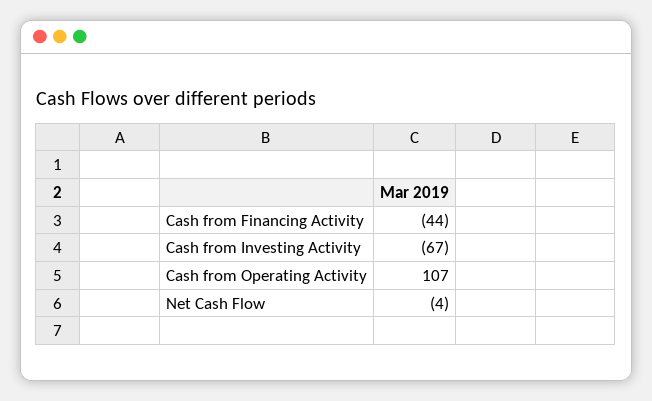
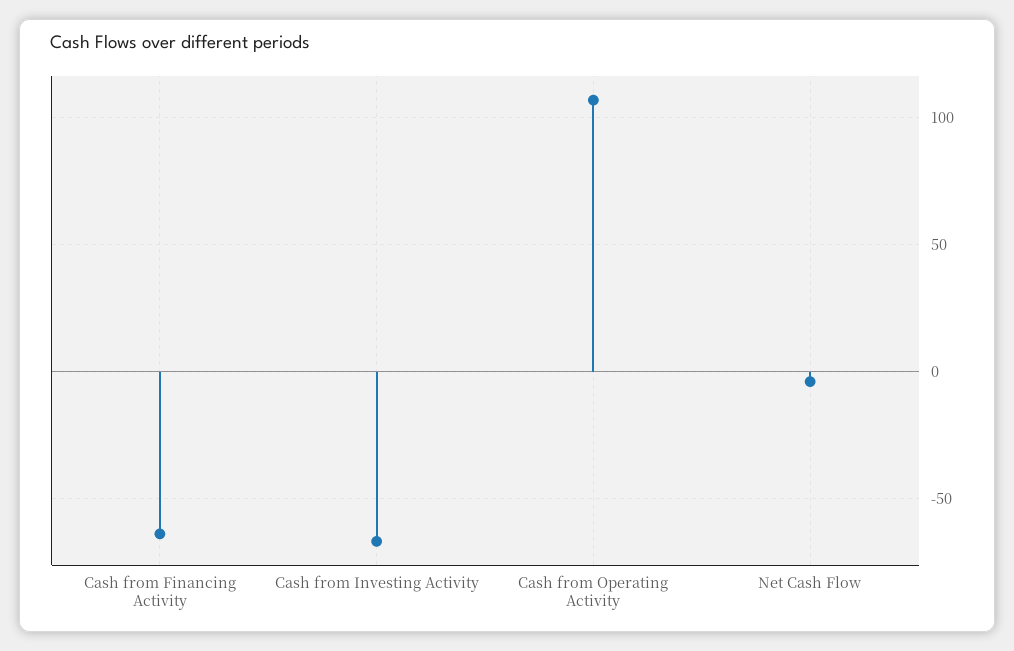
Cash from Financing Activity: -44 -> -65

